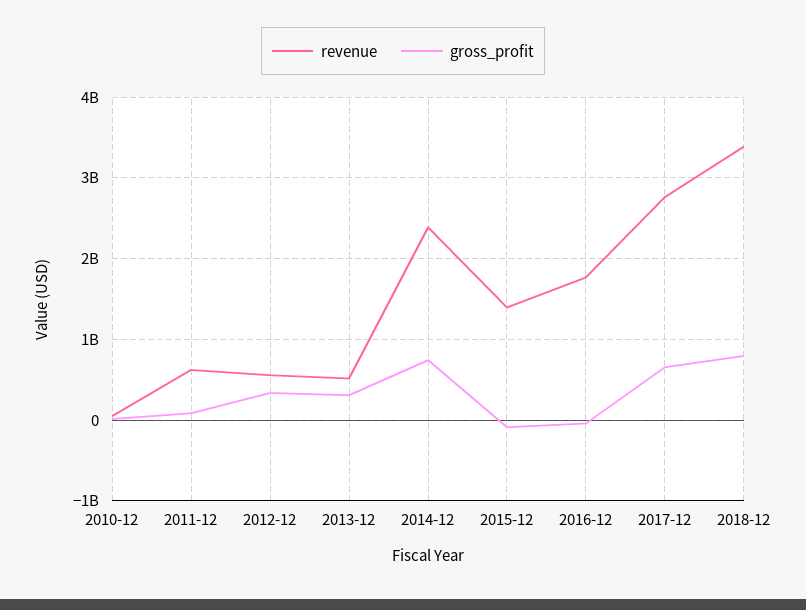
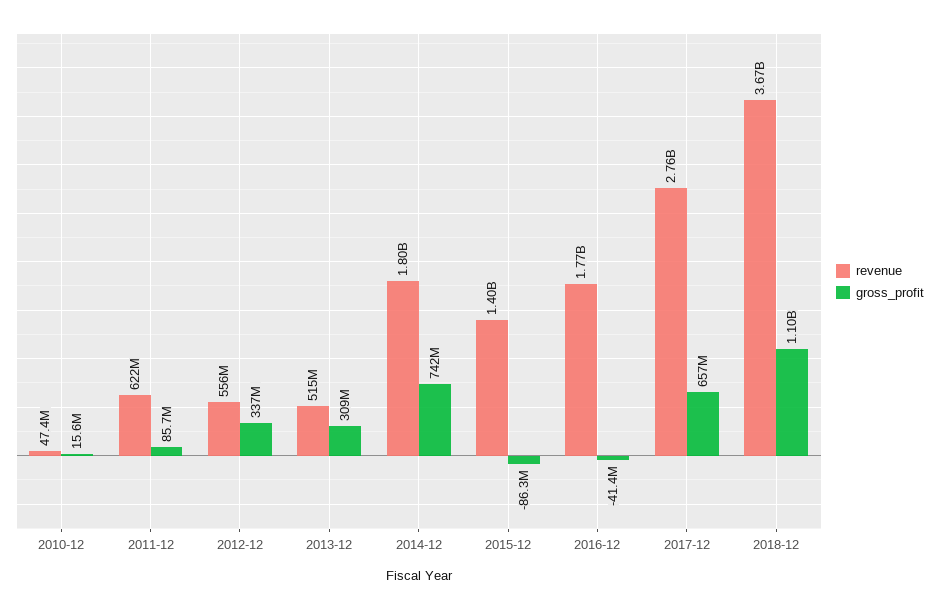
revenue, 2014-12: 2400000000 -> 1800000000
revenue, 2018-12: 3400000000 -> 3670000000
gross_profit, 2018-12: 800000000 -> 1100000000

